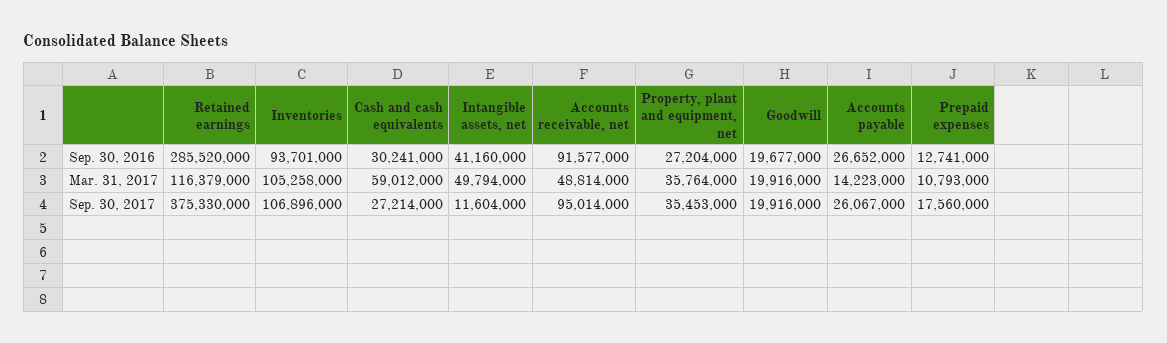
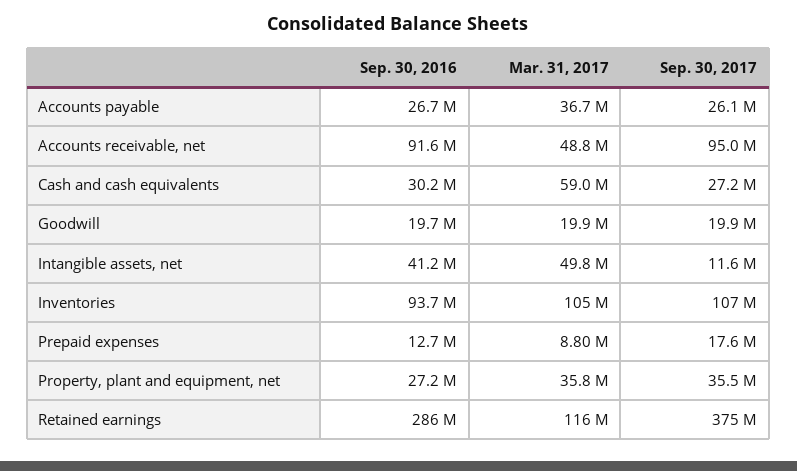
Accounts payable, Mar. 31, 2017: 14223000 -> 36700000
Prepaid expenses, Mar. 31, 2017: 10793000 -> 8800000

